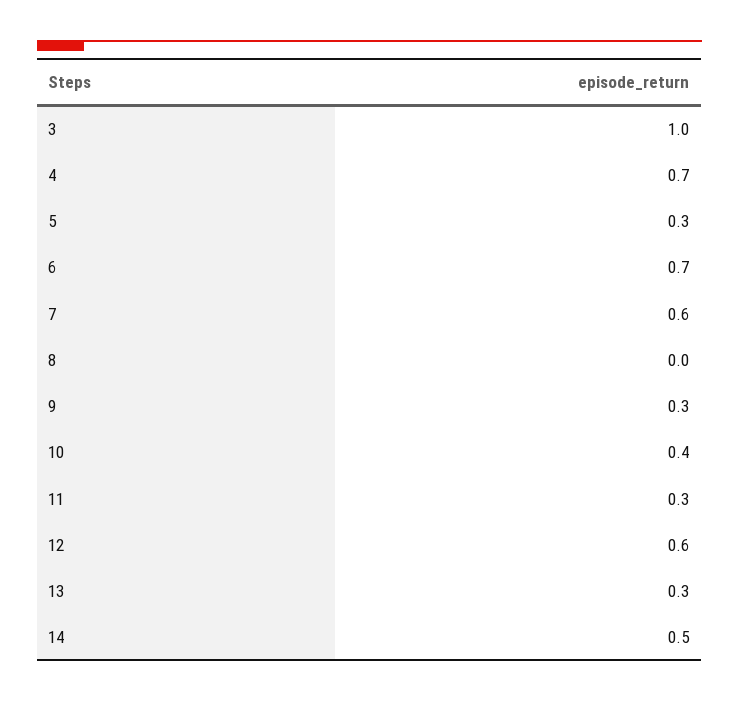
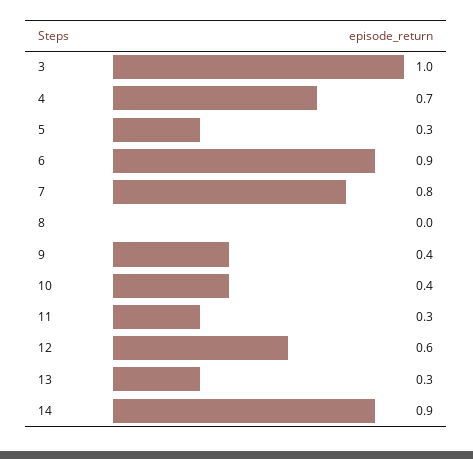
6: 0.7 -> 0.9
7: 0.6 -> 0.8
9: 0.3 -> 0.4
14: 0.5 -> 0.9

